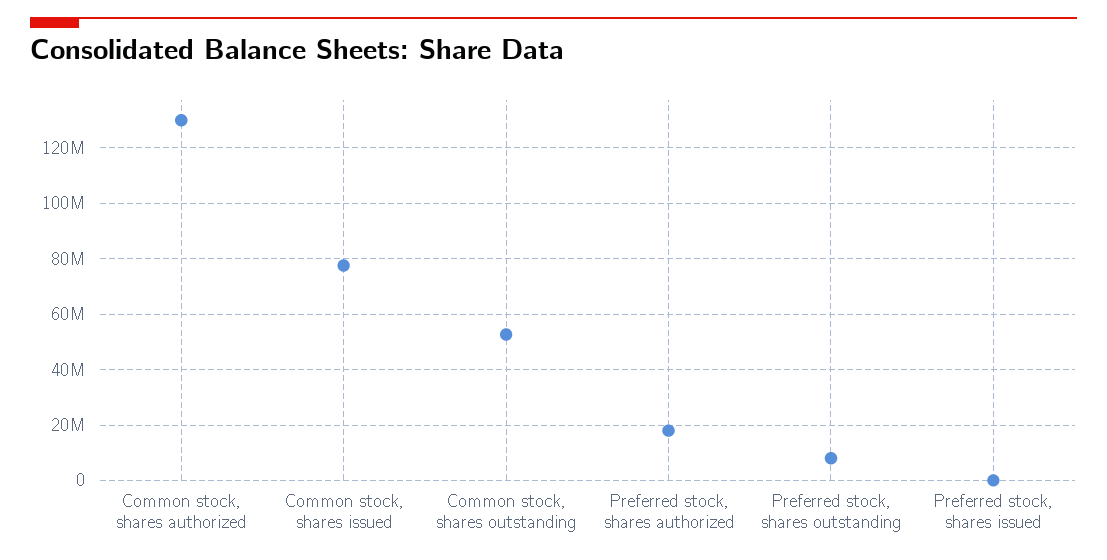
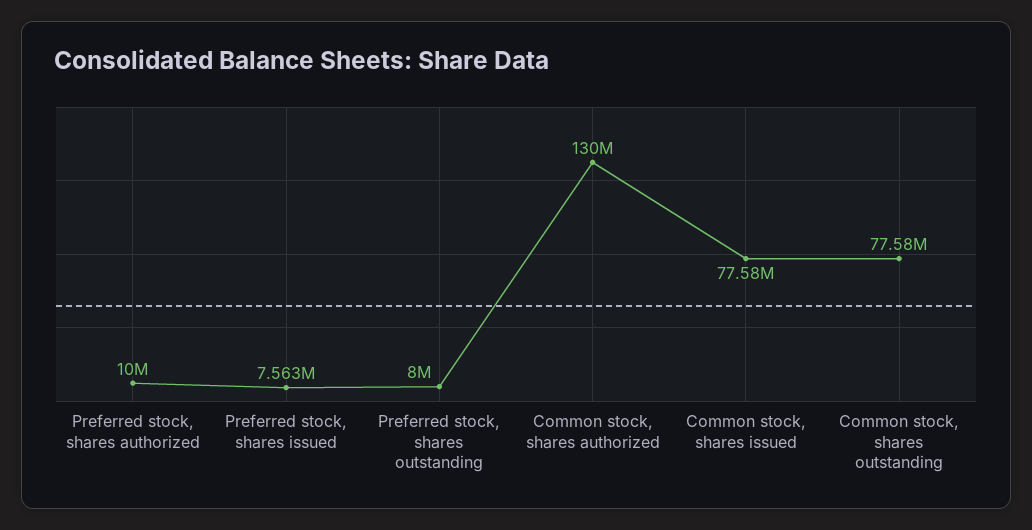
Common stock, shares outstanding: 52500000 -> 77580000
Preferred stock, shares authorized: 17500000 -> 10000000
Preferred stock, shares issued: 0 -> 7563000

